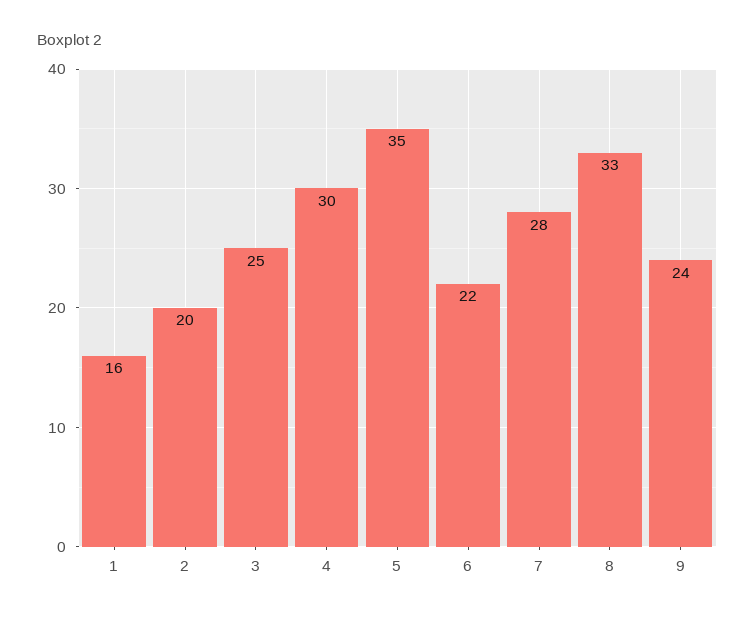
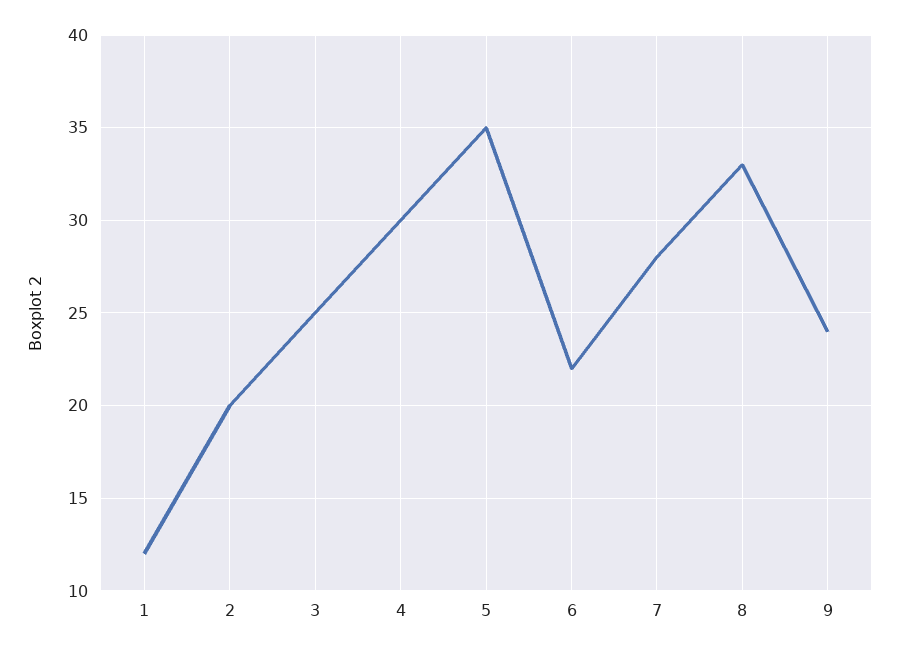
1: 16 -> 12

